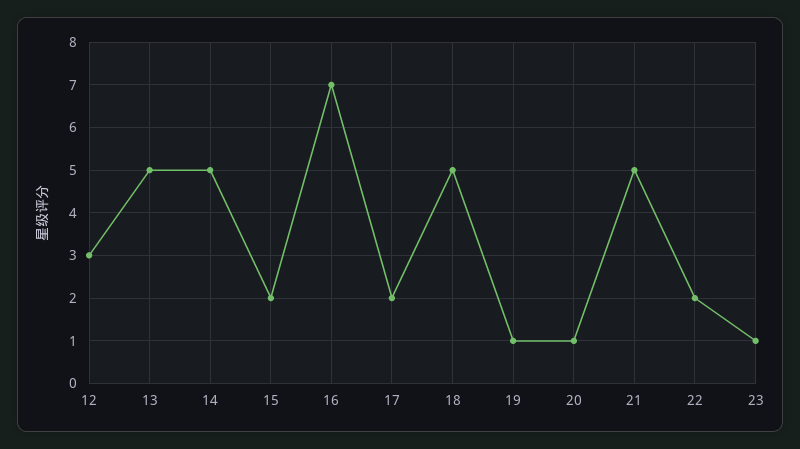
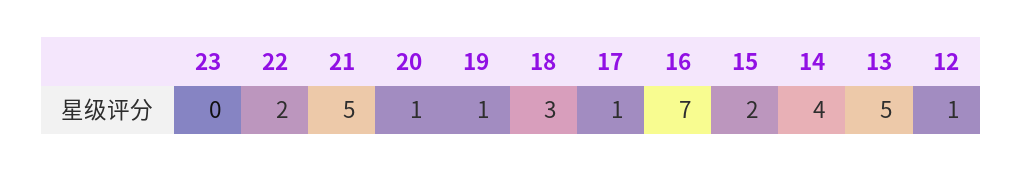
12: 3 -> 1
14: 5 -> 4
17: 2 -> 1
18: 5 -> 3
23: 1 -> 0

